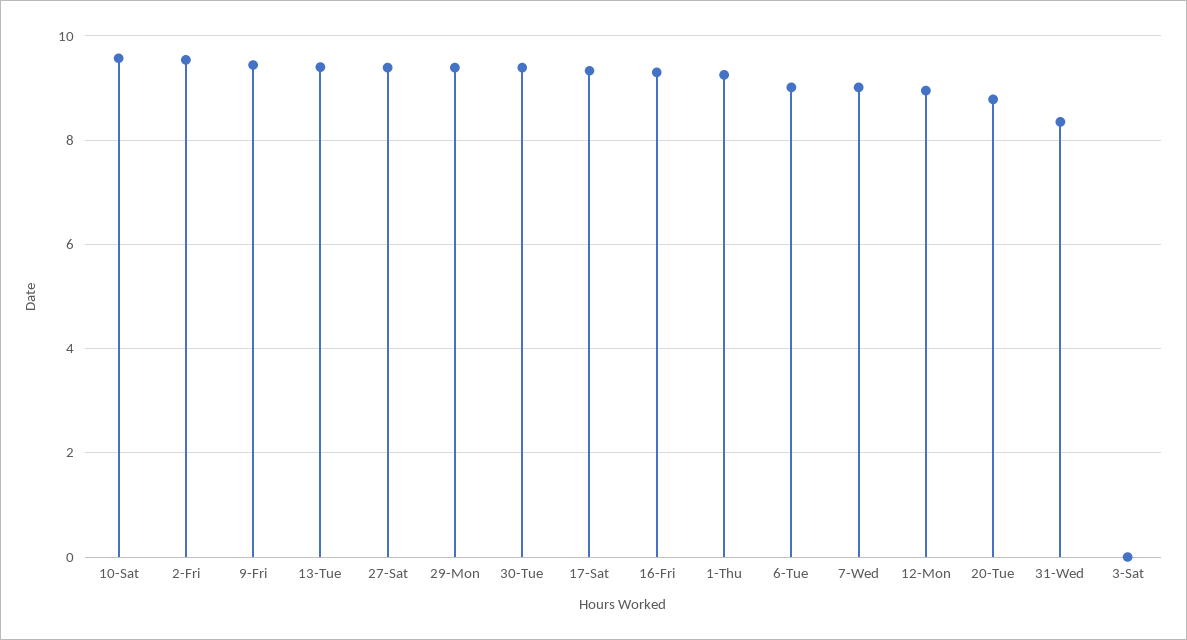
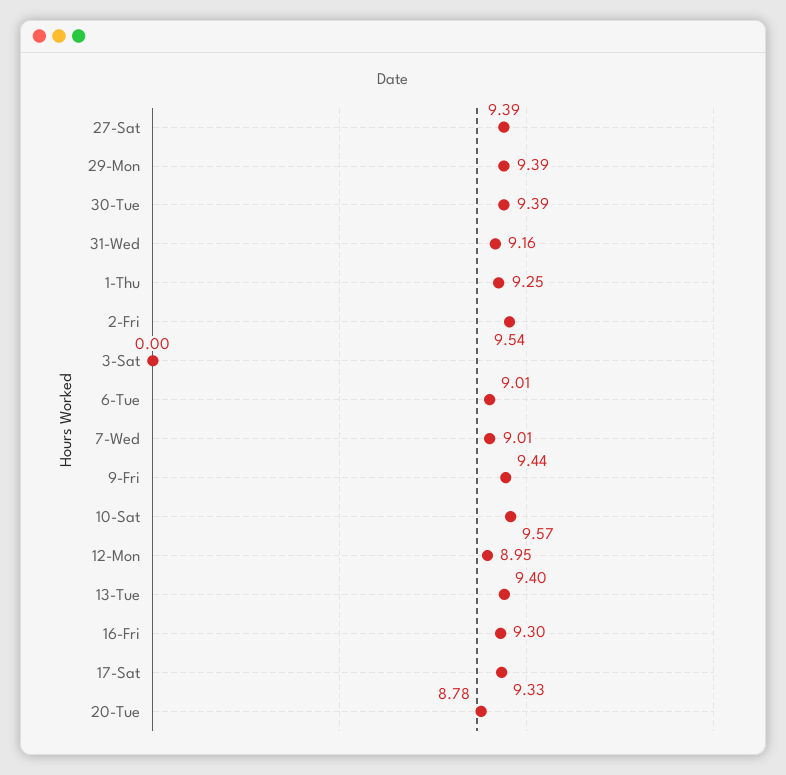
31-Wed: 8.4 -> 9.16

